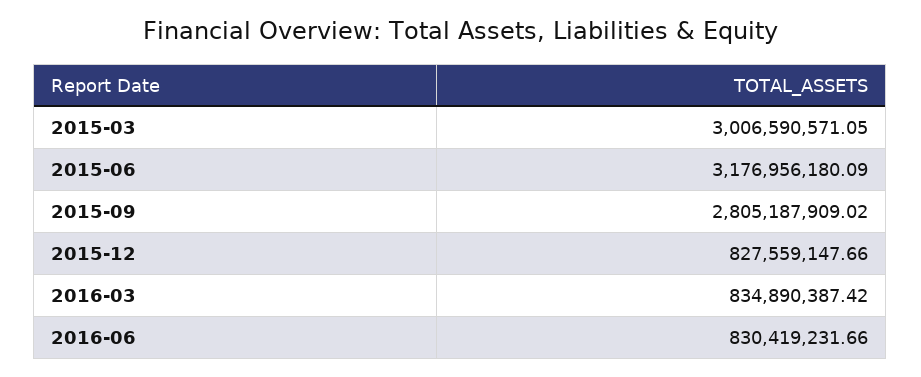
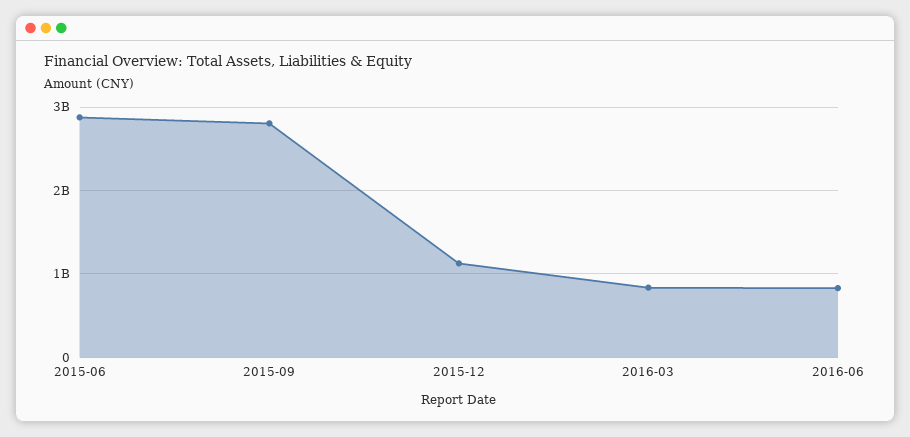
2015-03: 3006590571.05 -> none
2015-06: 3176956180.09 -> 2900000000
2015-12: 827559147.66 -> 1100000000

